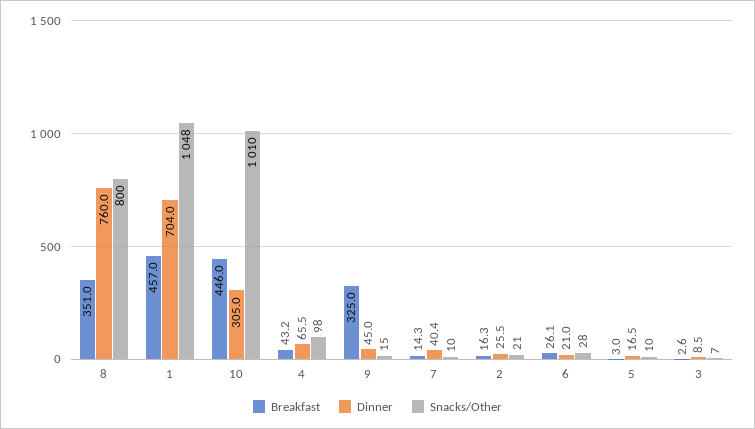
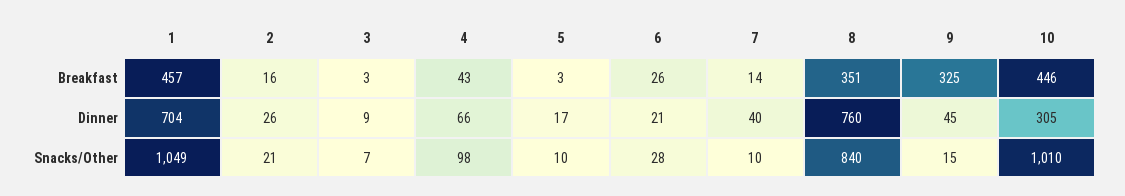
Snacks/Other, 8: 800 -> 840
Snacks/Other, 1: 1048 -> 1049

